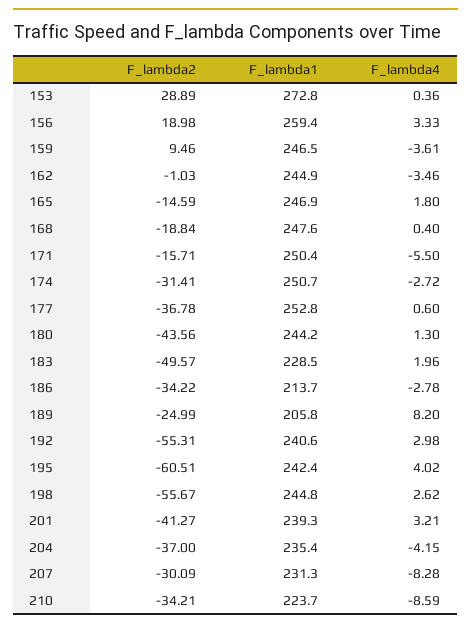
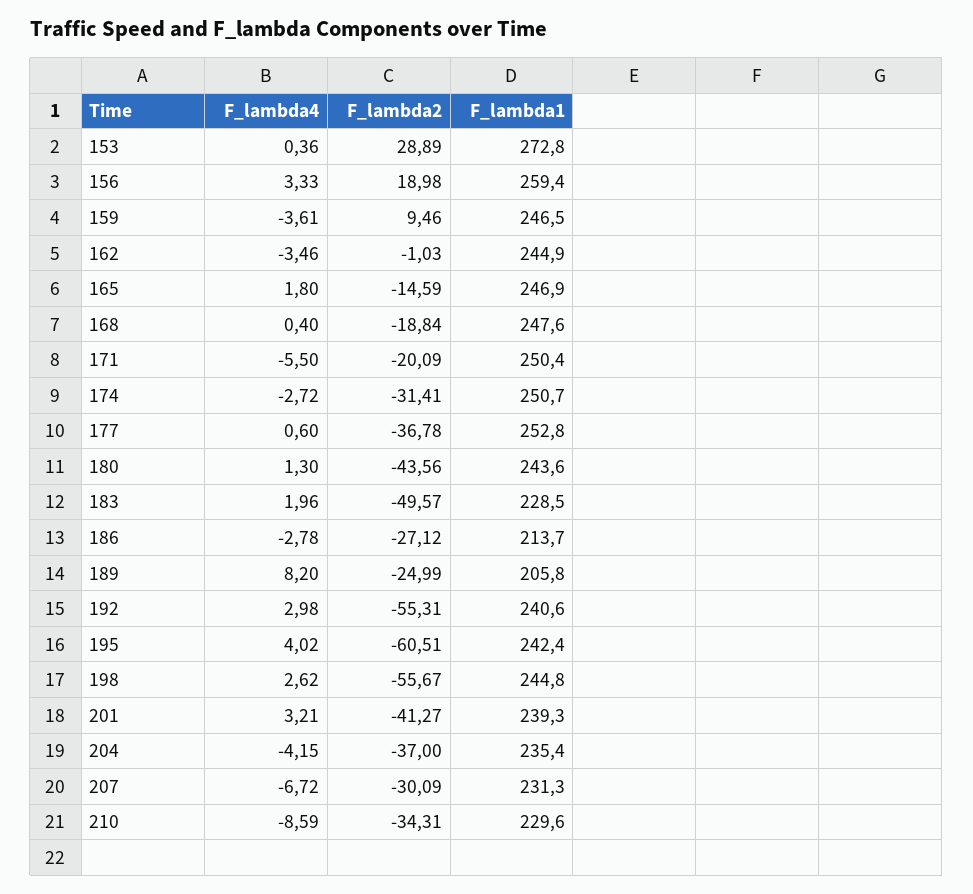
F_lambda2, 171: -15.71 -> -20.09
F_lambda1, 180: 244.2 -> 243.6
F_lambda2, 186: -34.22 -> -27.12
F_lambda4, 207: -8.28 -> -6.72
F_lambda2, 210: -34.21 -> -34.31
F_lambda1, 210: 223.7 -> 229.6

